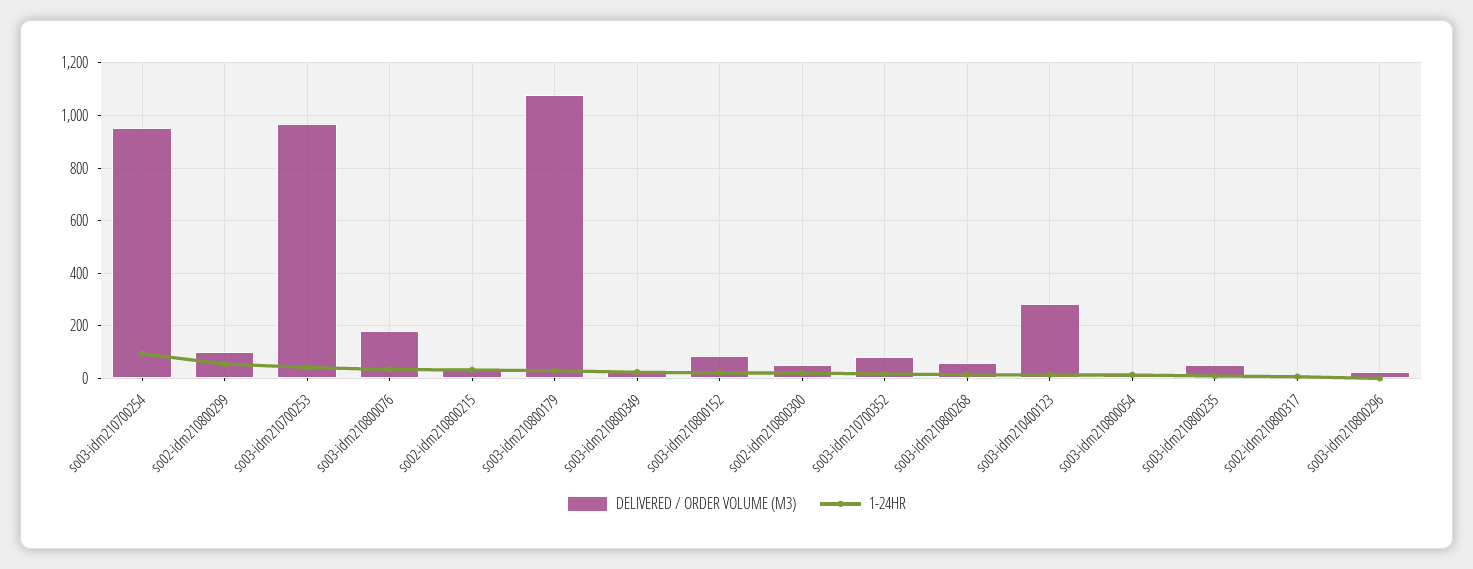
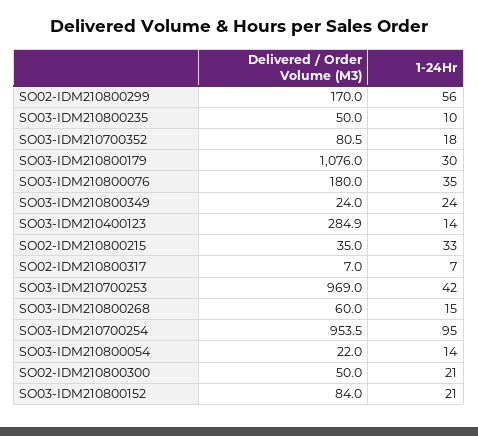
DELIVERED / ORDER VOLUME (M3), so02-idm210800299: 100 -> 170
DELIVERED / ORDER VOLUME (M3), so03-idm210800296: 25 -> none
1-24HR, so03-idm210800296: 0 -> none

